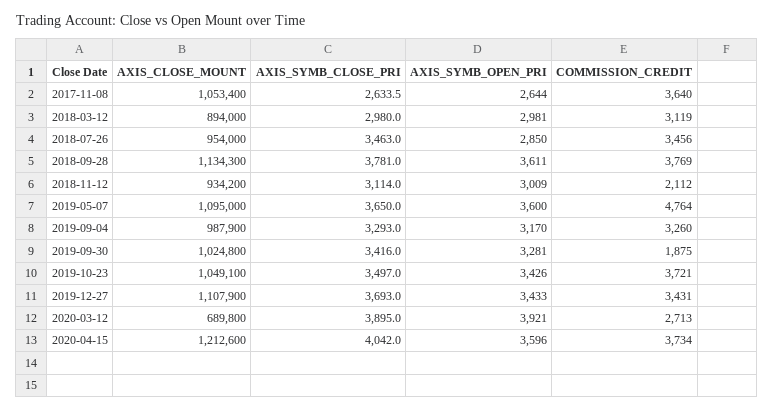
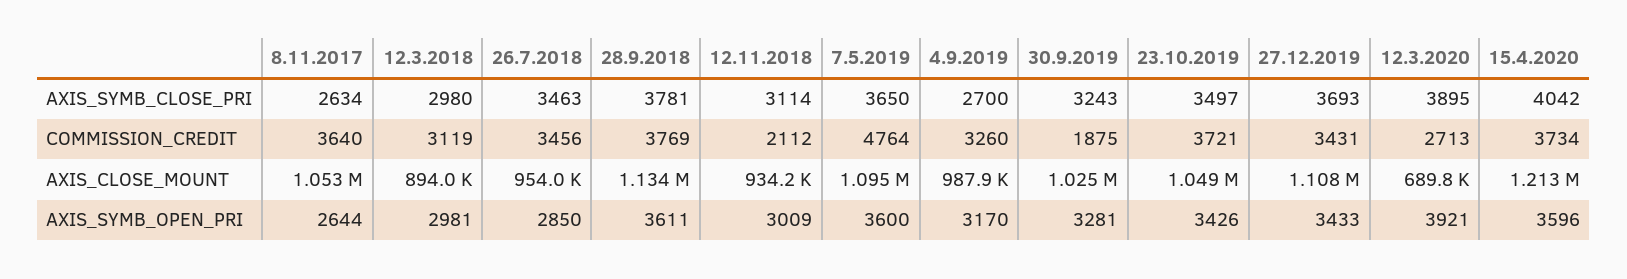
AXIS_SYMB_CLOSE_PRI, 2019-09-04: 3293 -> 2700
AXIS_SYMB_CLOSE_PRI, 2019-09-30: 3416 -> 3243

